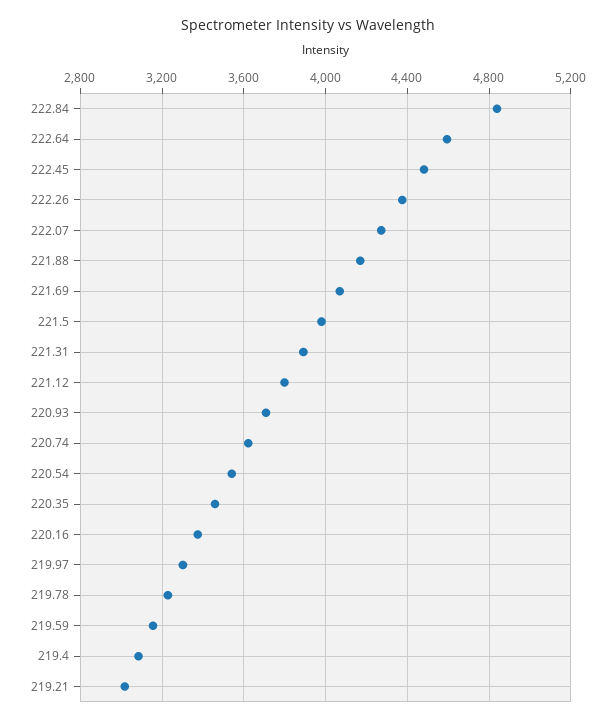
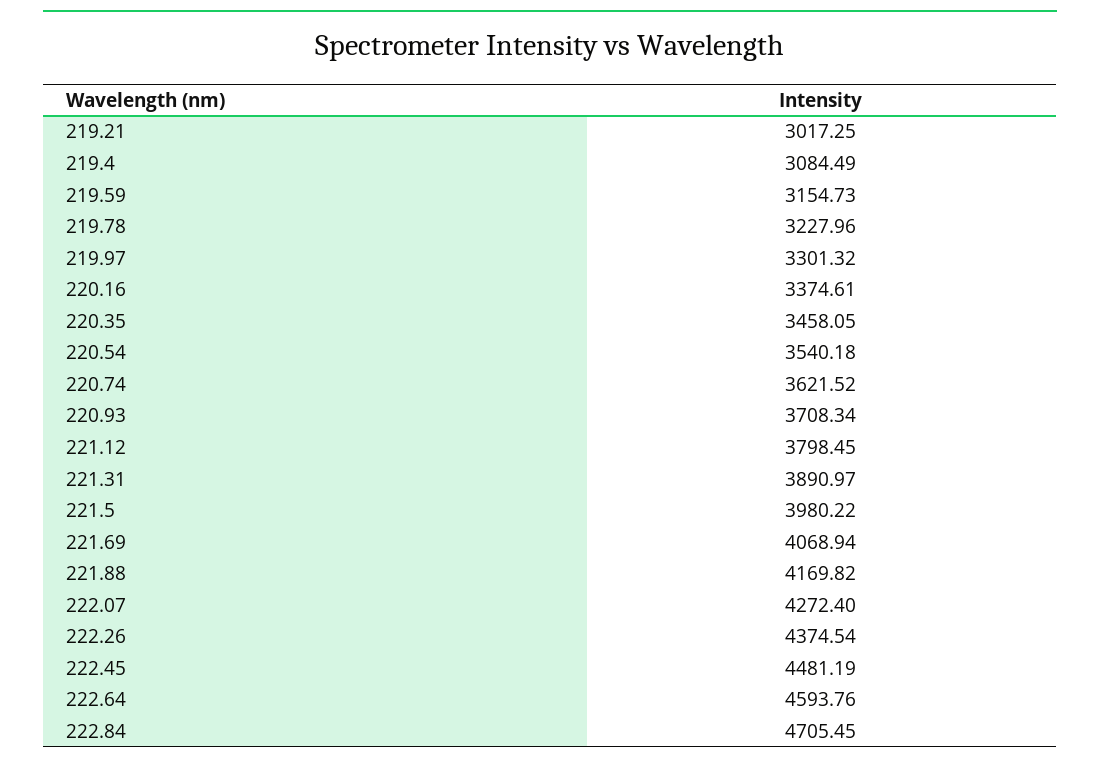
222.84: 4850 -> 4705.45

